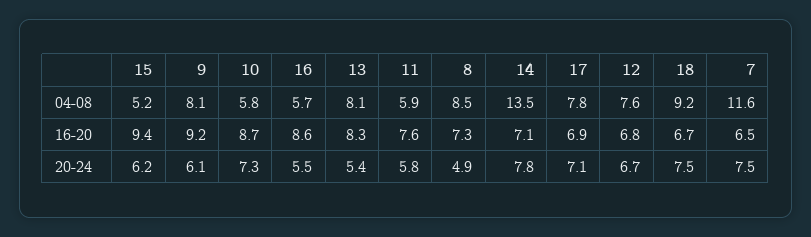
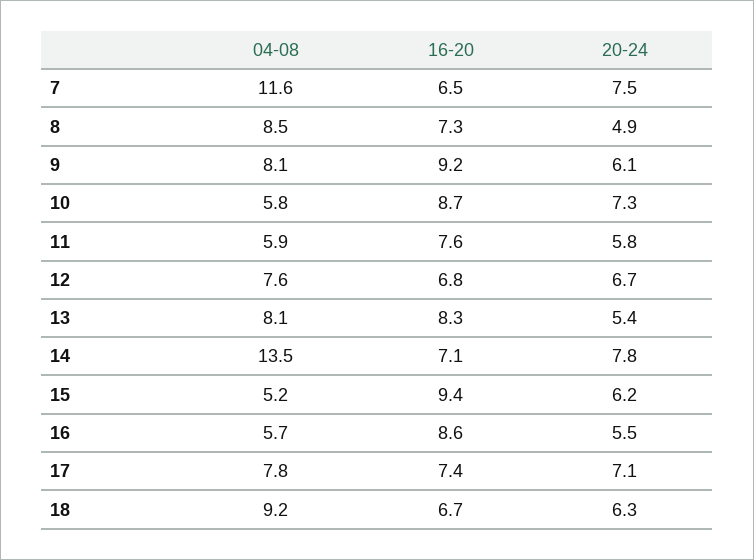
17, 16-20: 6.9 -> 7.4
18, 20-24: 7.5 -> 6.3

